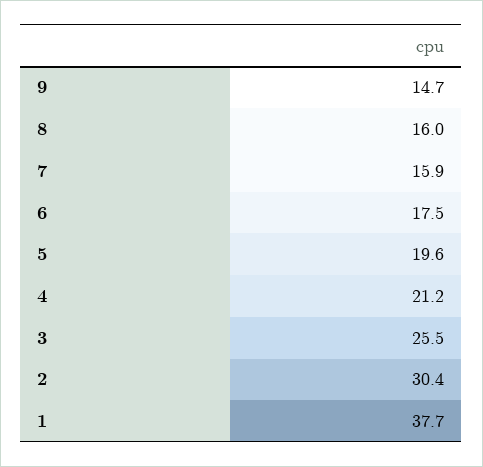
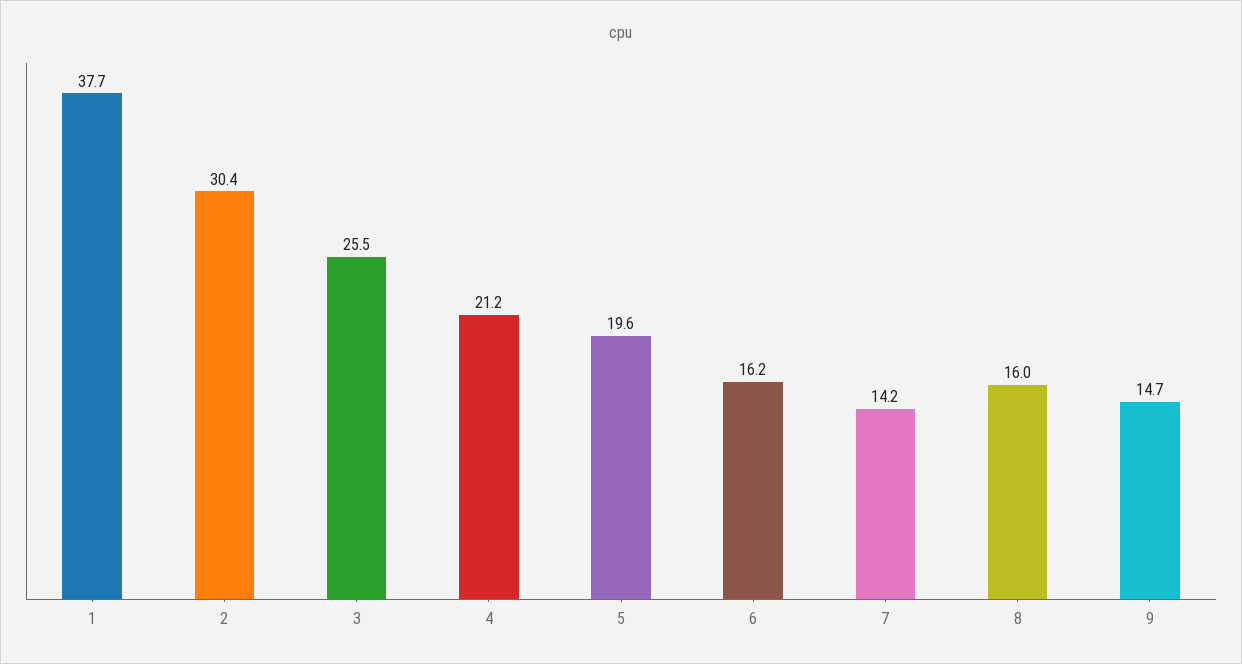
7: 15.9 -> 14.2
6: 17.5 -> 16.2

